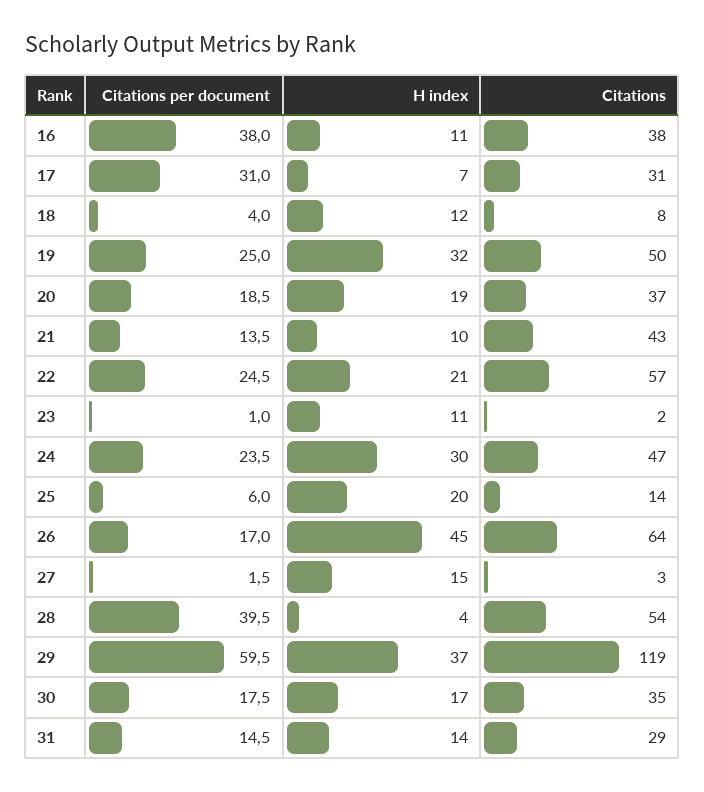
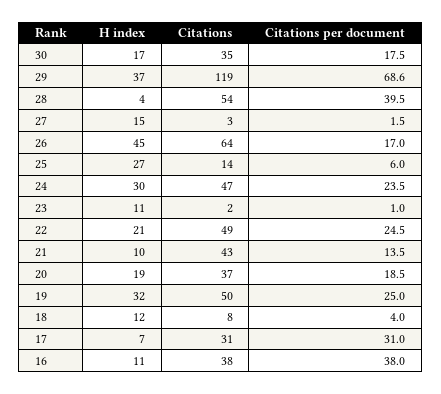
Citations, 22: 57 -> 49
H index, 25: 20 -> 27
Citations per document, 29: 59.5 -> 68.6
Citations per document, 31: 14.5 -> none
H index, 31: 14 -> none
Citations, 31: 29 -> none

